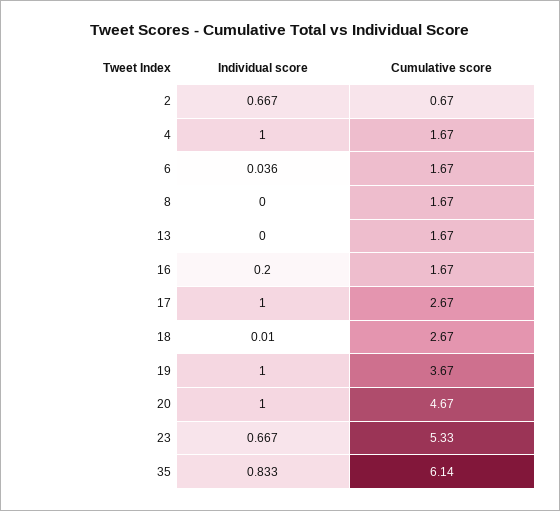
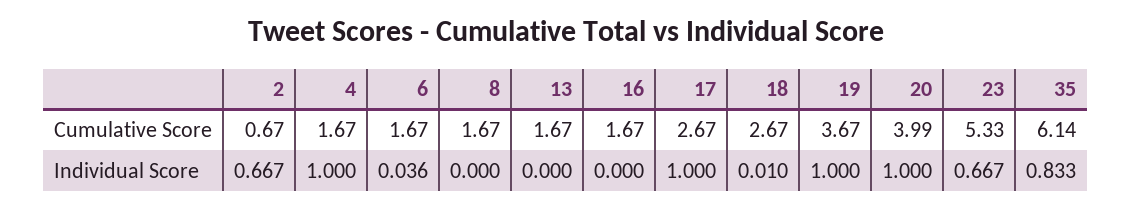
Individual score, 16: 0.2 -> 0
Cumulative score, 20: 4.67 -> 3.99

